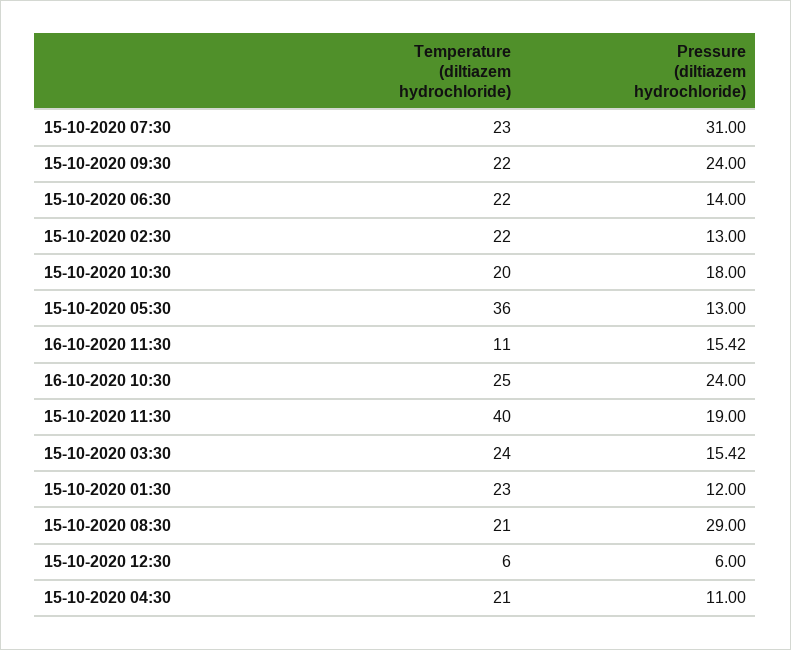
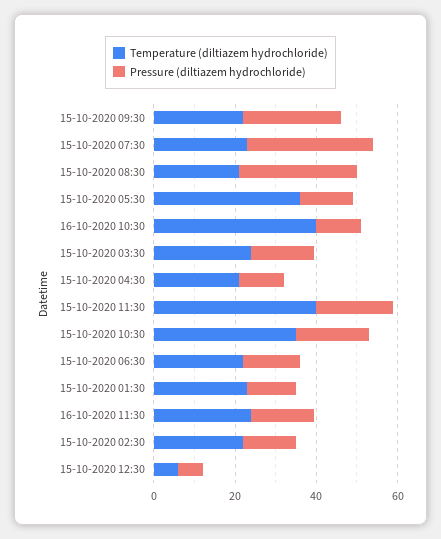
Temperature (diltiazem hydrochloride), 15-10-2020 10:30: 20 -> 35
Temperature (diltiazem hydrochloride), 16-10-2020 11:30: 11 -> 25
Temperature (diltiazem hydrochloride), 16-10-2020 10:30: 25 -> 40
Pressure (diltiazem hydrochloride), 16-10-2020 10:30: 24 -> 10

